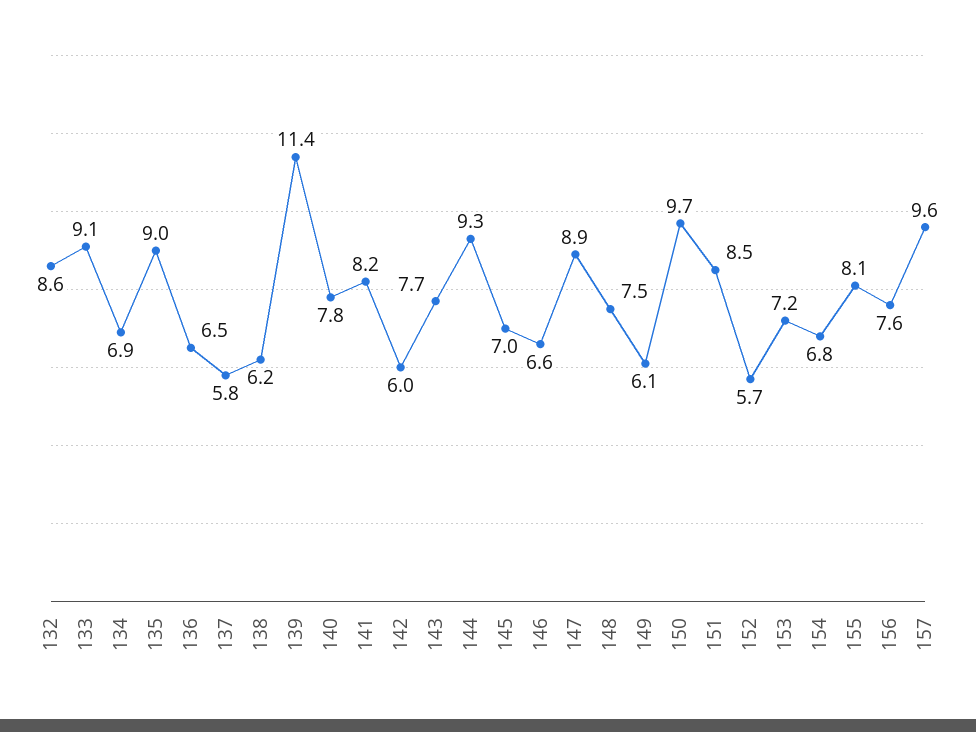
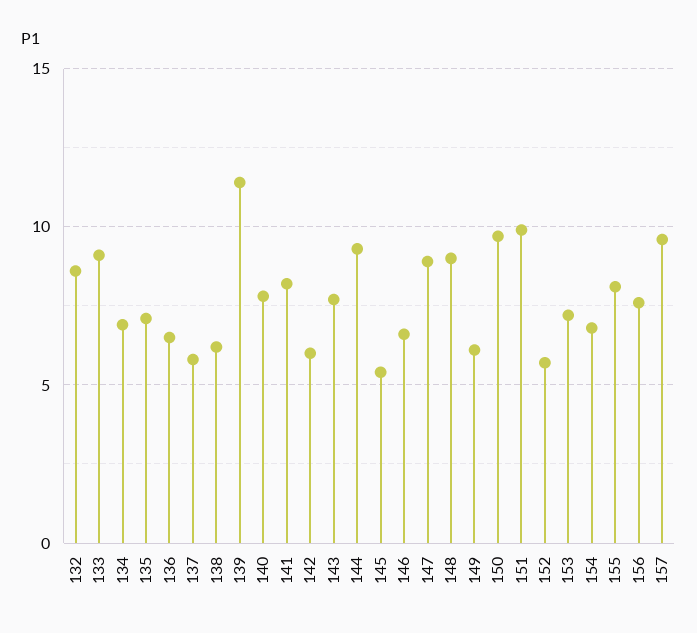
135: 9 -> 7
145: 7 -> 5.5
148: 7.5 -> 9
151: 8.5 -> 10

